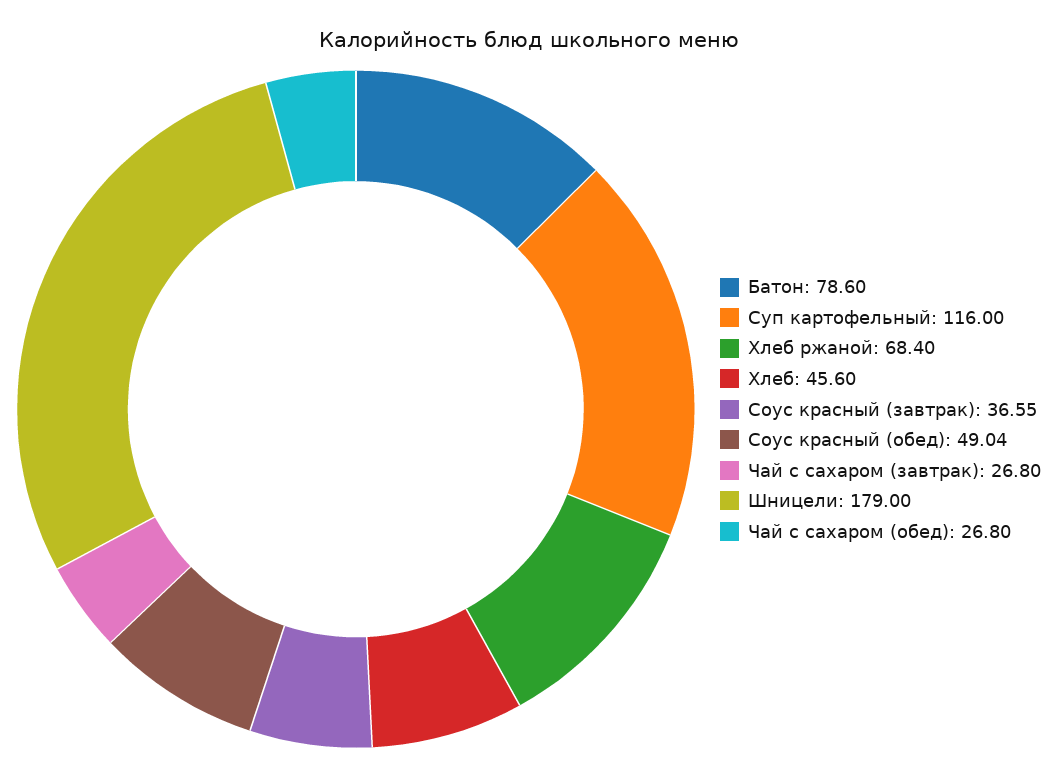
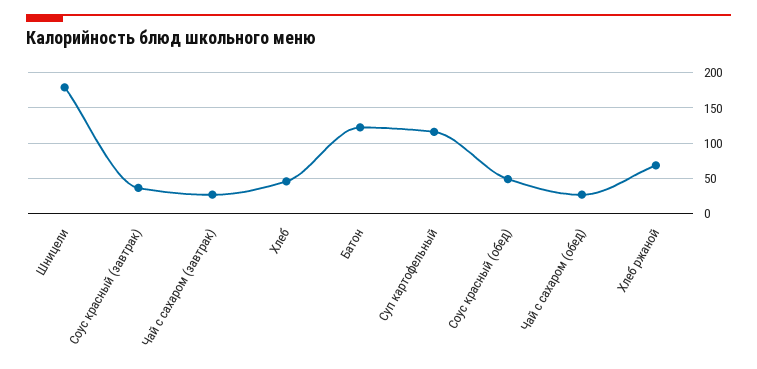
Батон: 78.6 -> 120

